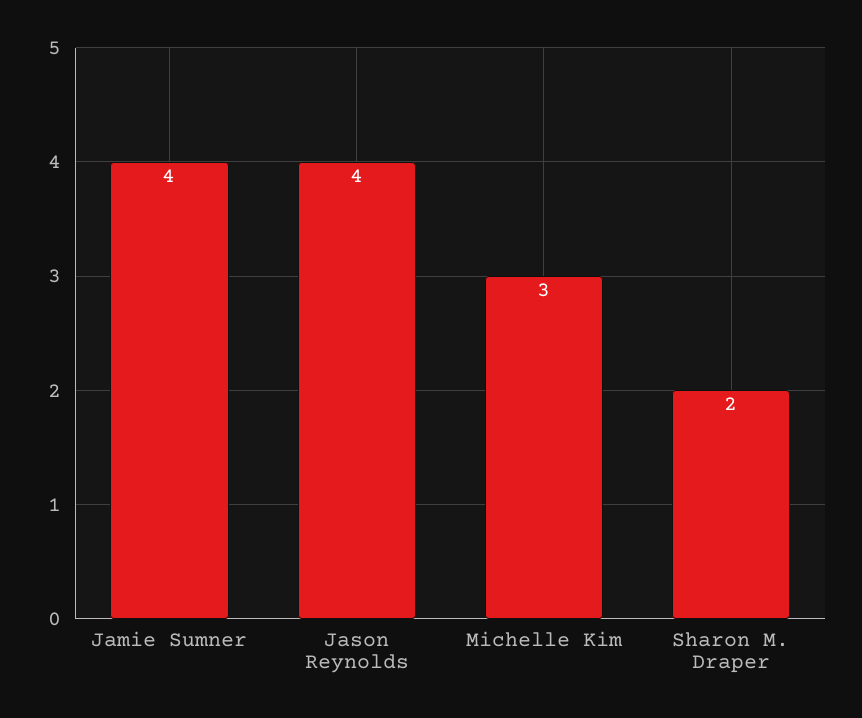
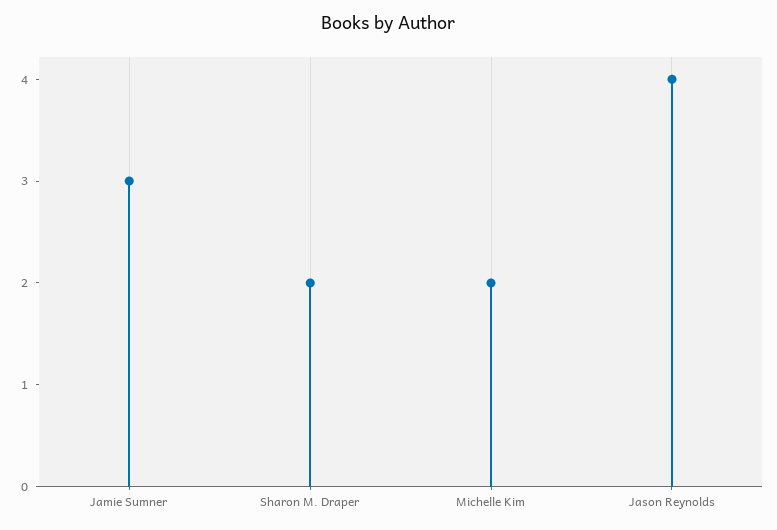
Jamie Sumner: 4 -> 3
Michelle Kim: 3 -> 2

